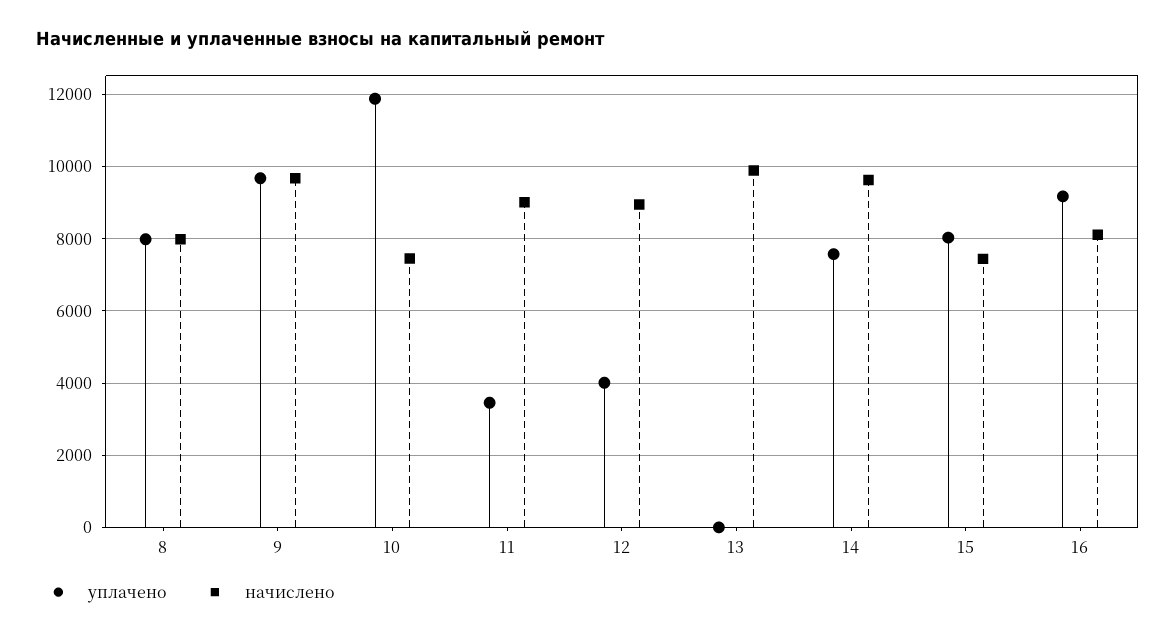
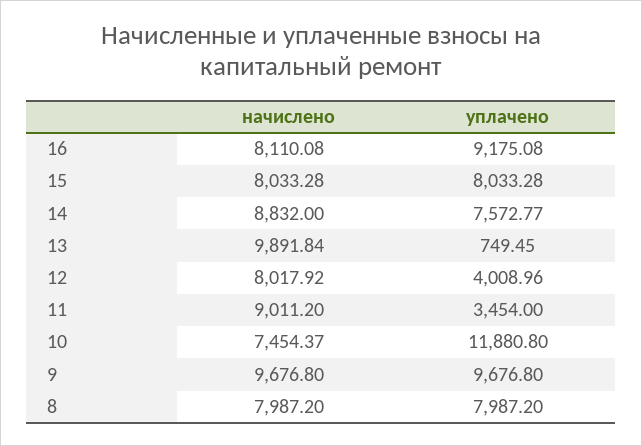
начислено, 12: 9000 -> 8017.92
уплачено, 13: 0 -> 749.45
начислено, 14: 9600 -> 8832
начислено, 15: 7400 -> 8033.28

